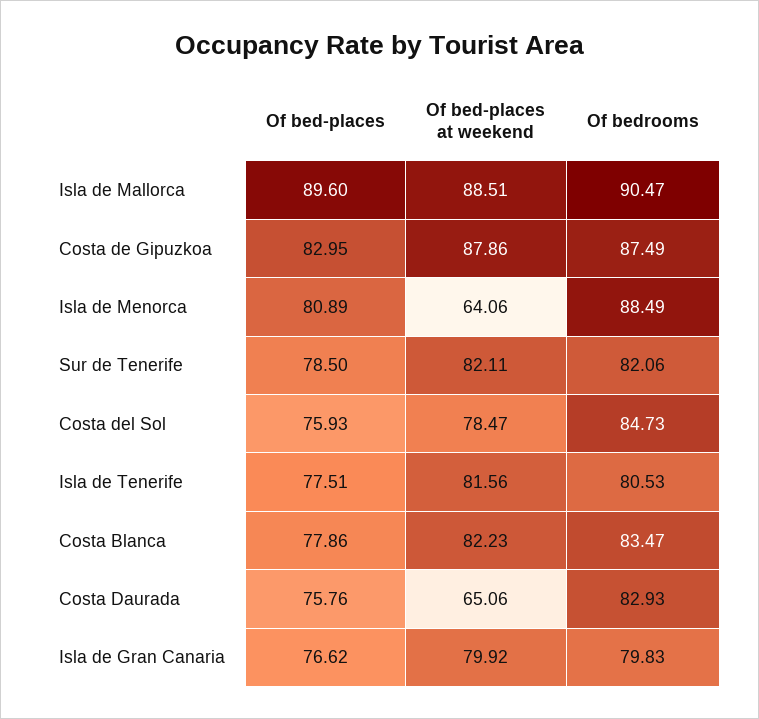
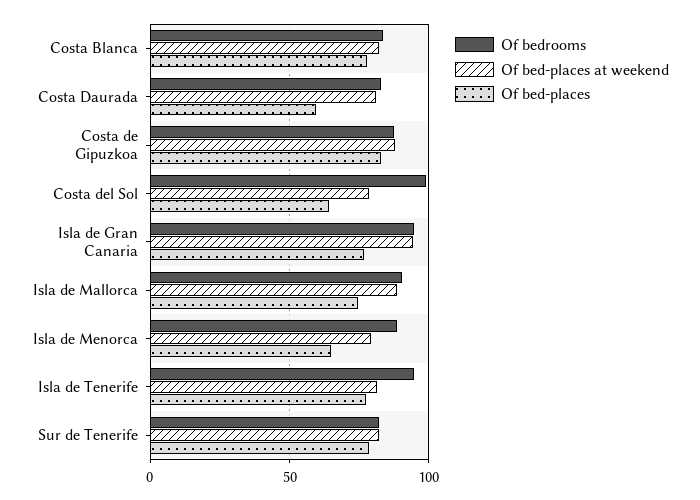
Of bed-places, Isla de Mallorca: 89.6 -> 75
Of bed-places, Isla de Menorca: 80.89 -> 65
Of bed-places at weekend, Isla de Menorca: 64.06 -> 80
Of bed-places, Costa del Sol: 75.93 -> 65
Of bedrooms, Costa del Sol: 84.73 -> 100
Of bedrooms, Isla de Tenerife: 80.53 -> 95
Of bed-places, Costa Daurada: 75.76 -> 60
Of bed-places at weekend, Costa Daurada: 65.06 -> 80
Of bed-places at weekend, Isla de Gran Canaria: 79.92 -> 95
Of bedrooms, Isla de Gran Canaria: 79.83 -> 95

